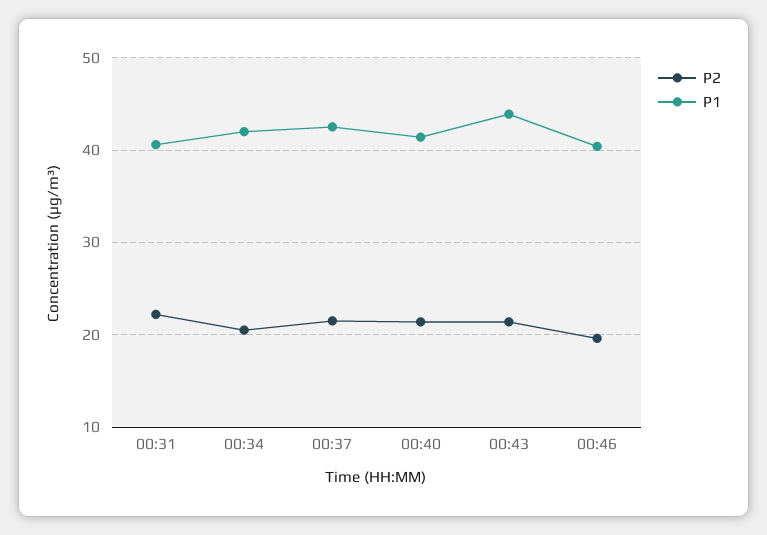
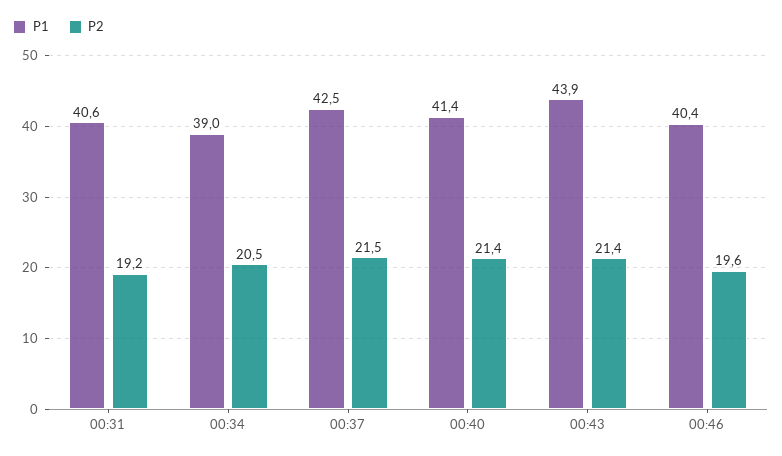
P2, 00:31: 22 -> 19.2
P1, 00:34: 42 -> 39

